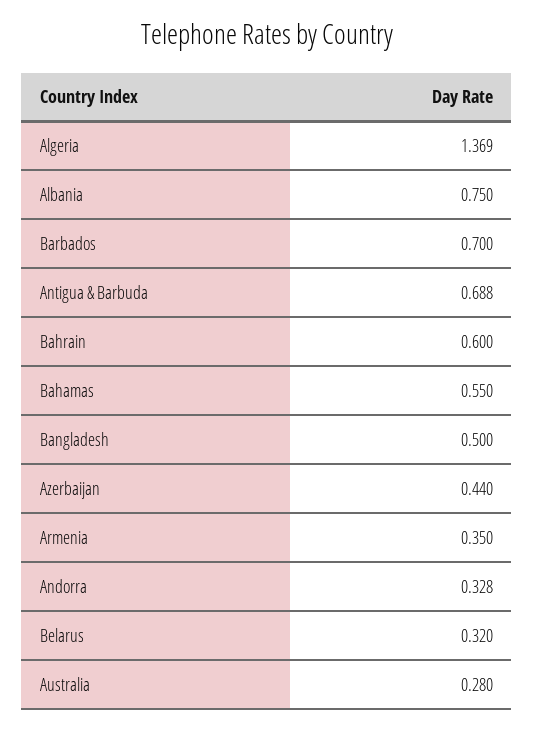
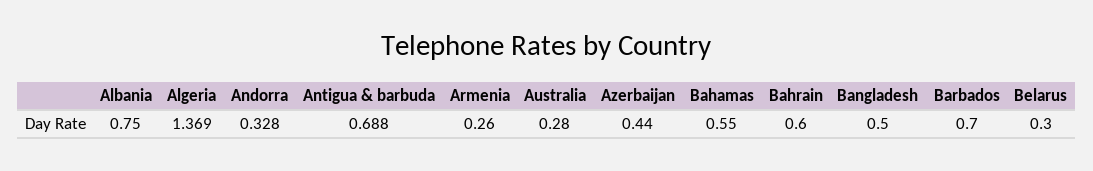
Armenia: 0.35 -> 0.26
Belarus: 0.32 -> 0.3

